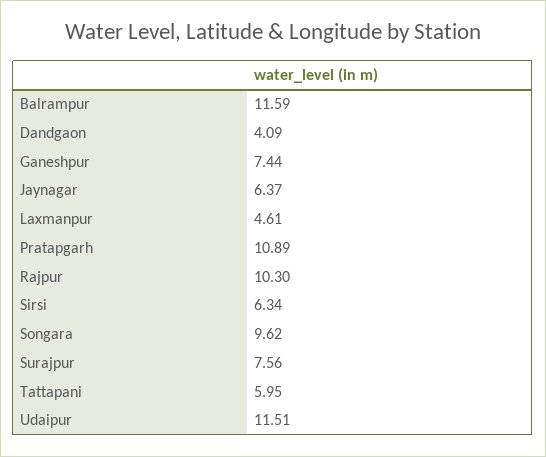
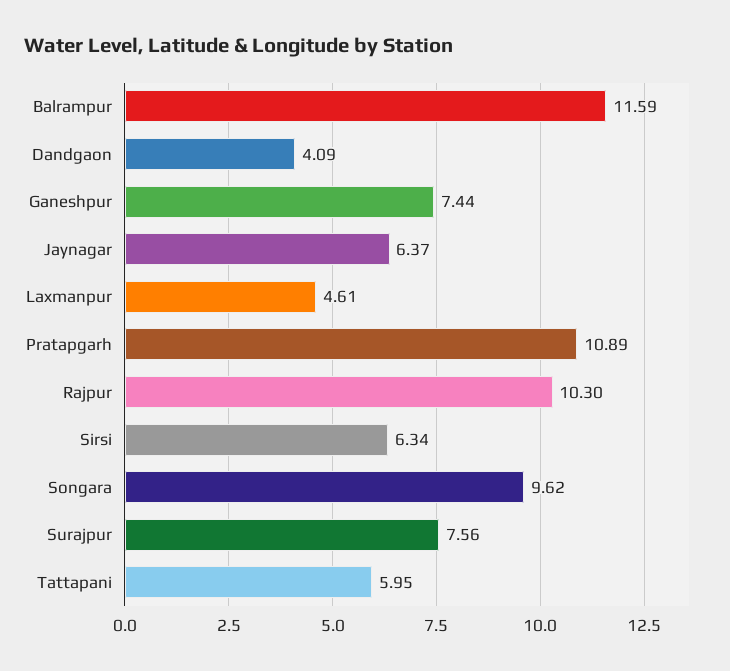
Udaipur: 11.51 -> none

